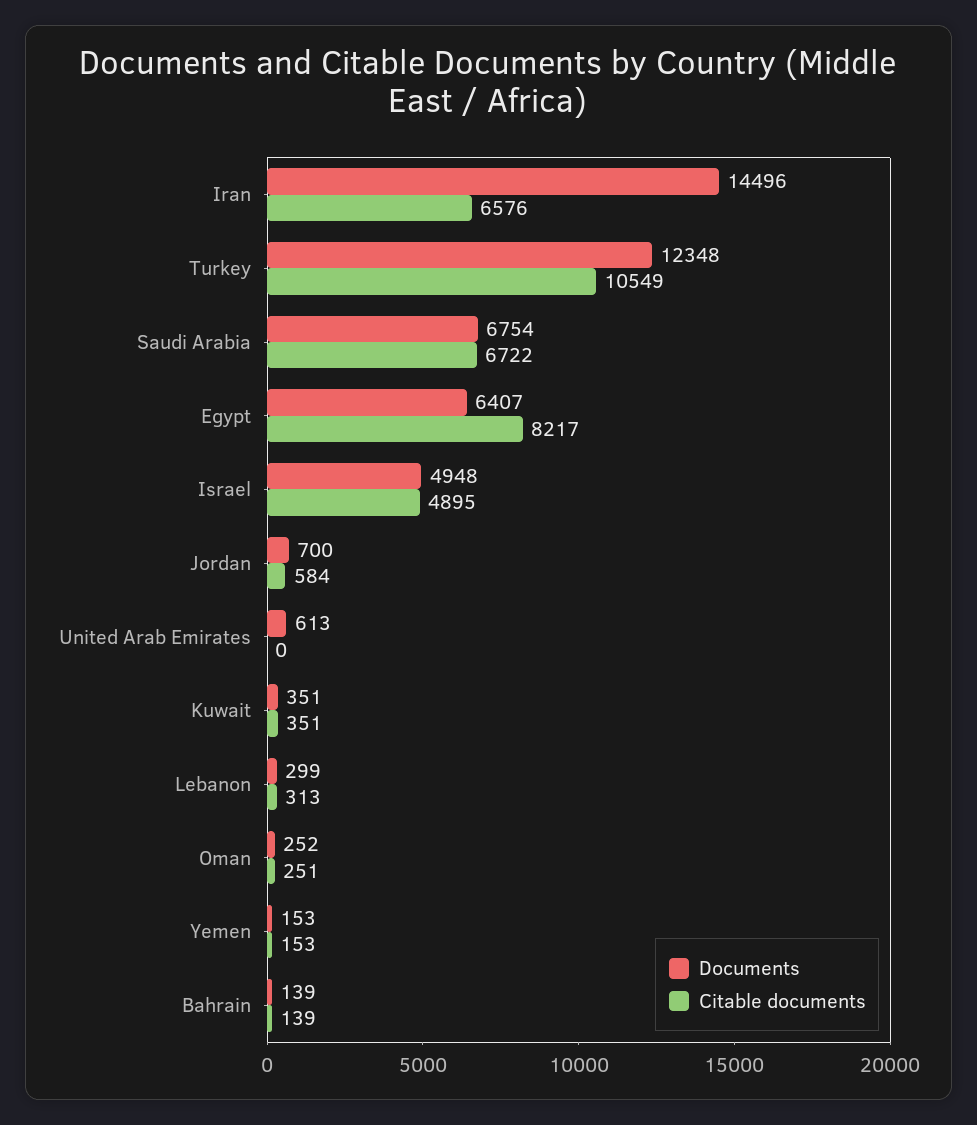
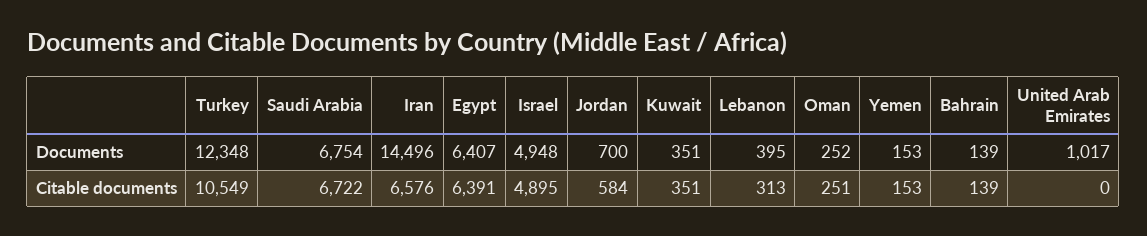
Citable documents, Egypt: 8217 -> 6391
Documents, United Arab Emirates: 613 -> 1017
Documents, Lebanon: 299 -> 395

